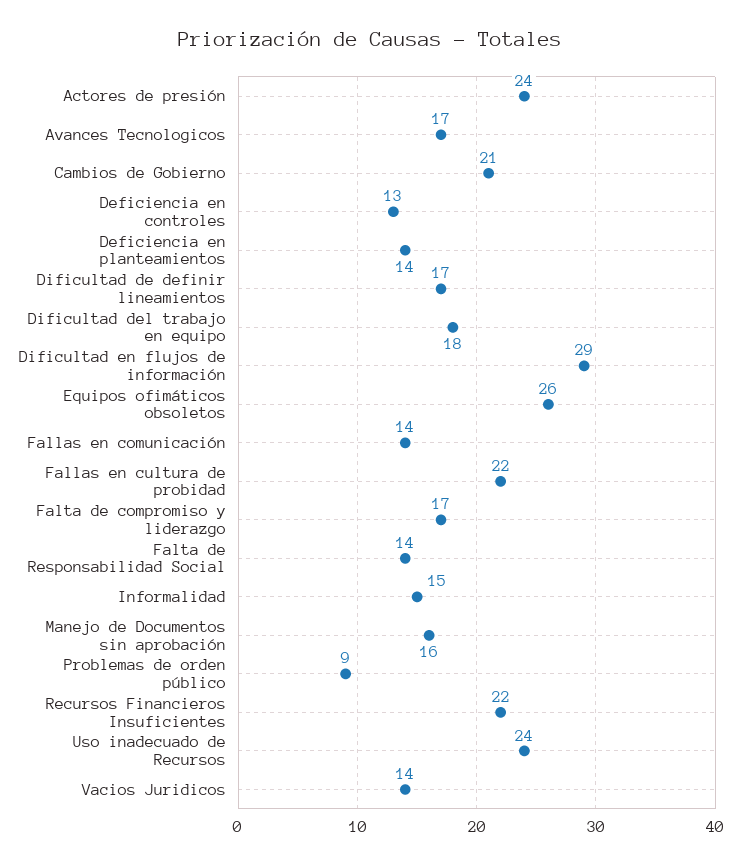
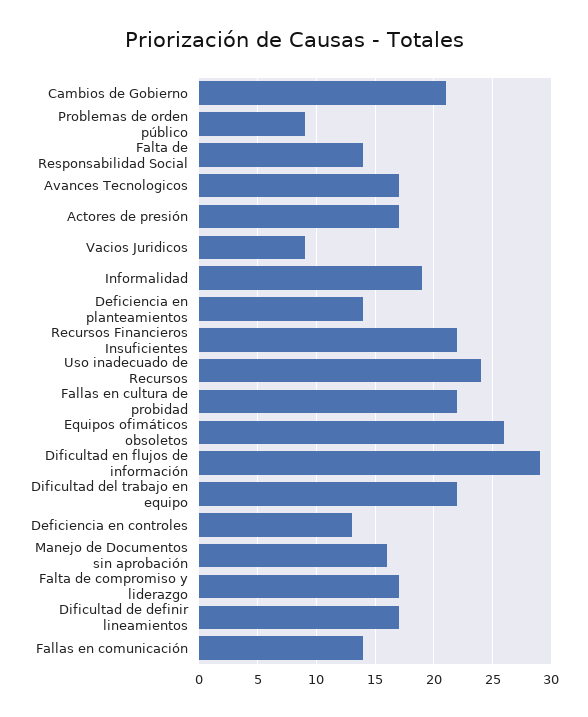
Actores de presión: 24 -> 17
Dificultad del trabajo en equipo: 18 -> 22
Informalidad: 15 -> 19
Vacios Juridicos: 14 -> 9

